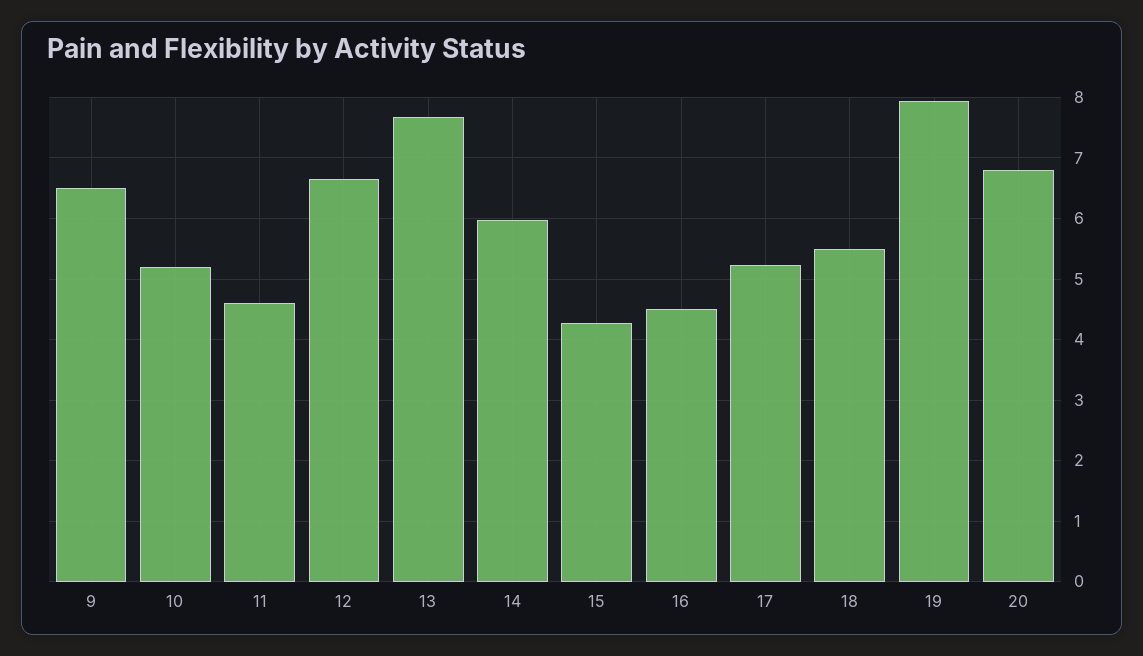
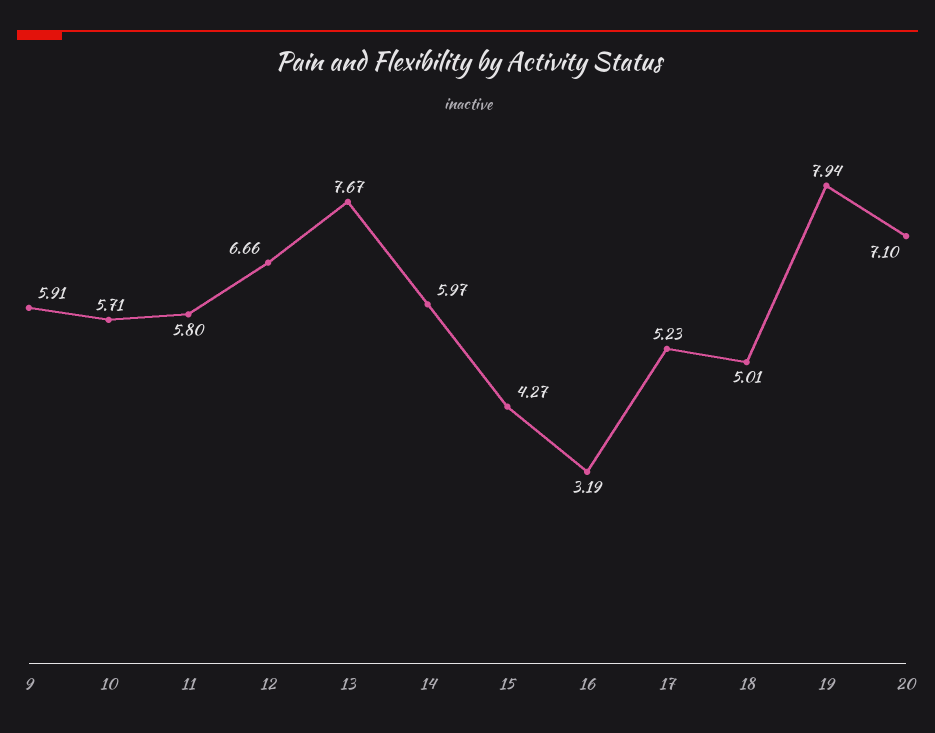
9: 6.5 -> 5.91
10: 5.2 -> 5.71
11: 4.6 -> 5.8
16: 4.5 -> 3.19
18: 5.5 -> 5.01
20: 6.8 -> 7.1

